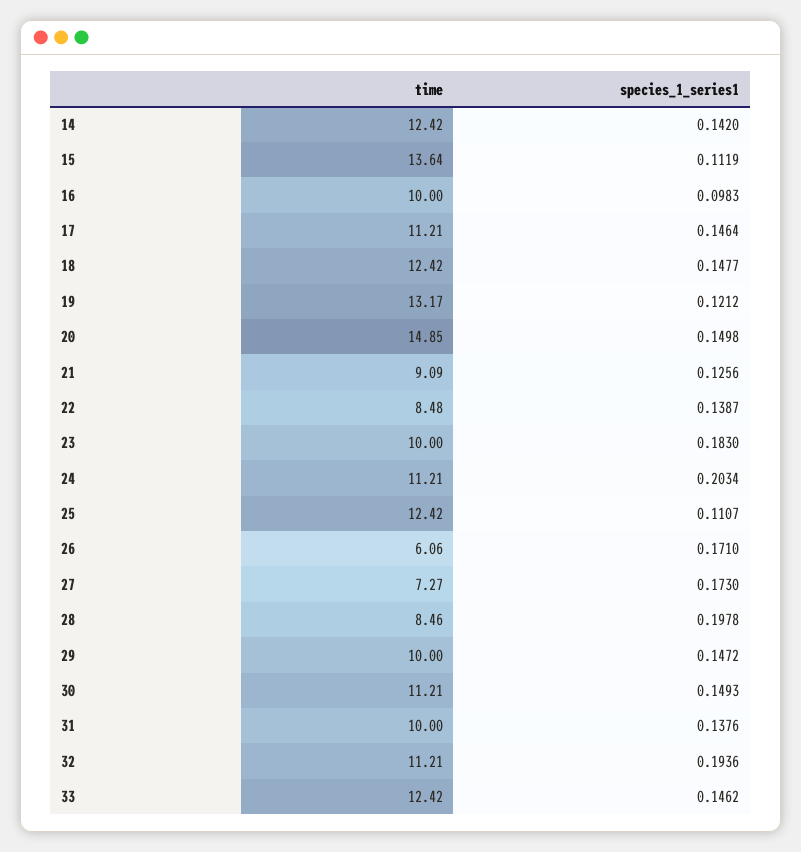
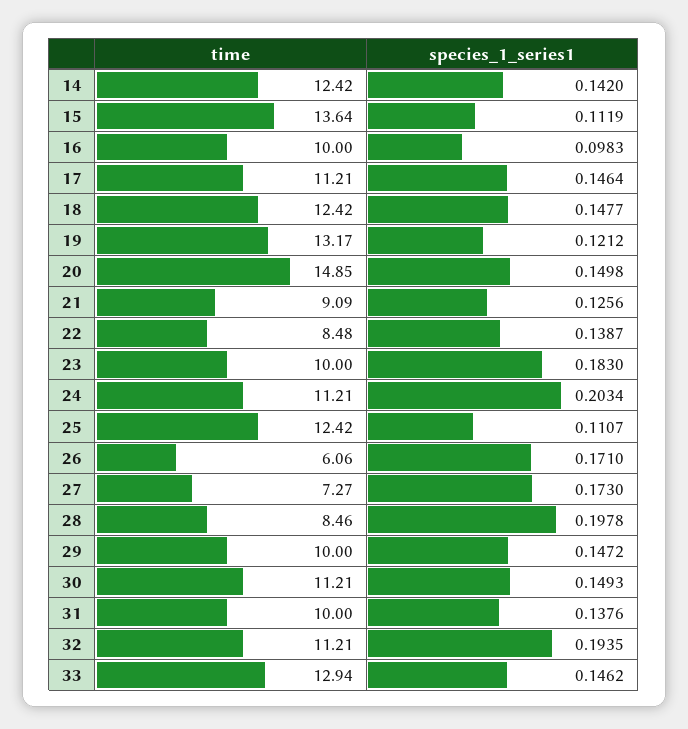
species_1_series1, 32: 0.1936 -> 0.1935
time, 33: 12.42 -> 12.94

